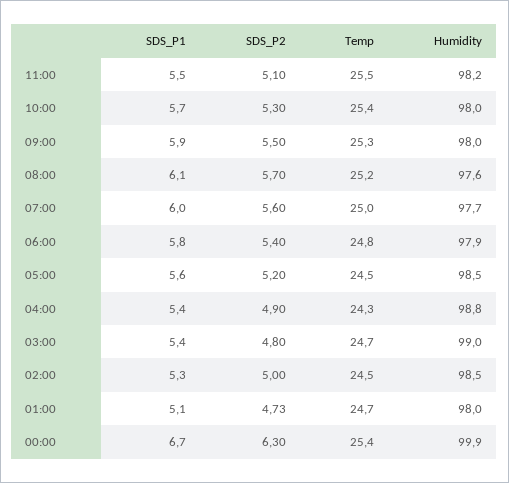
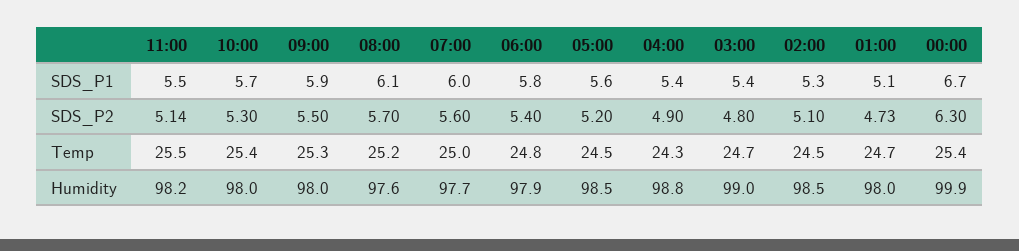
SDS_P2, 11:00: 5.1 -> 5.14
SDS_P2, 02:00: 5 -> 5.1

